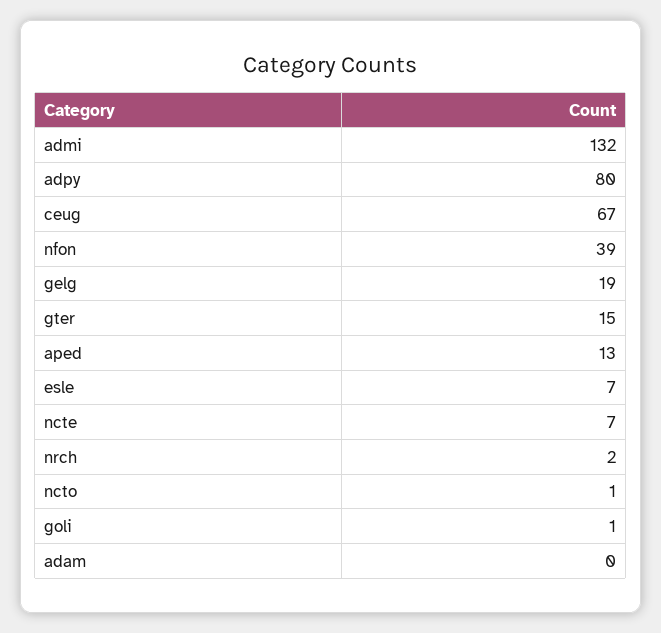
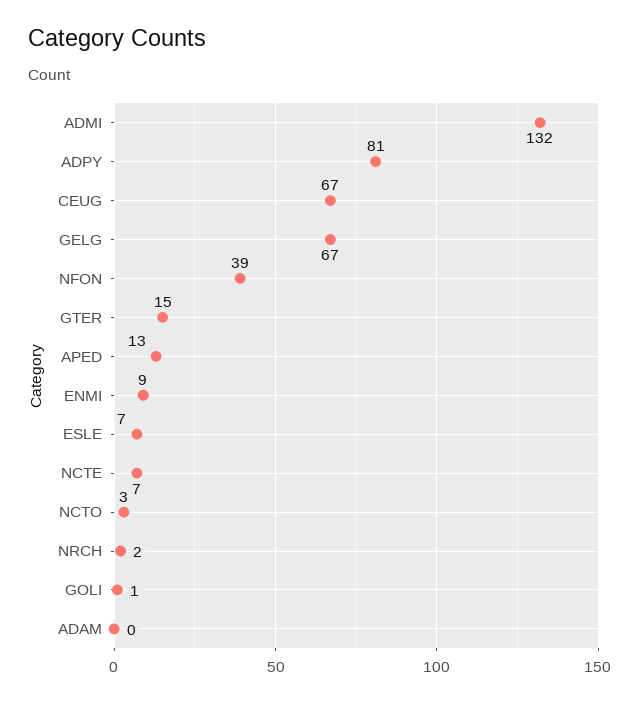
adpy: 80 -> 81
gelg: 19 -> 67
ncto: 1 -> 3
ENMI: none -> 9

